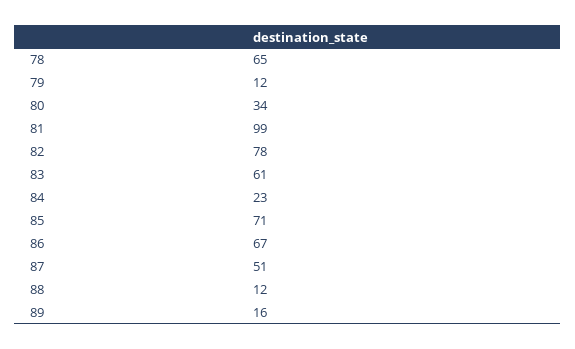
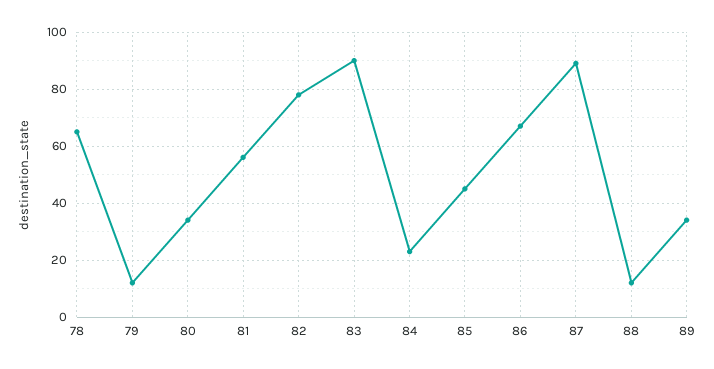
81: 99 -> 55
83: 61 -> 90
85: 71 -> 45
87: 51 -> 90
89: 16 -> 35

